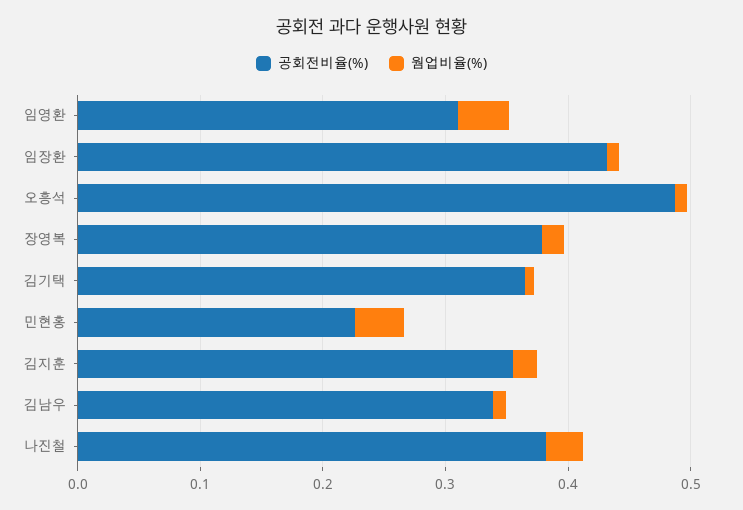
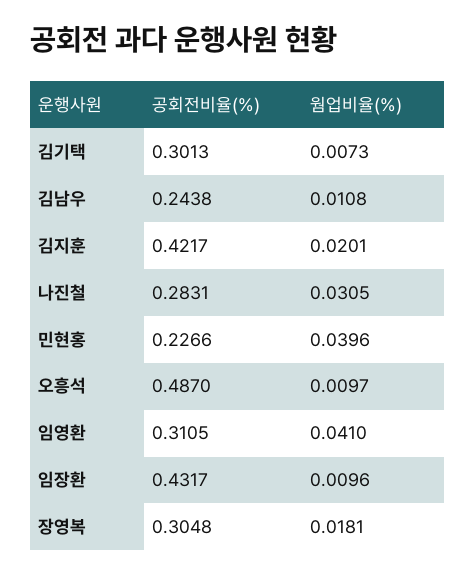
공회전비율(%), 장영복: 0.38 -> 0.3048
공회전비율(%), 김기택: 0.36 -> 0.3013
공회전비율(%), 김지훈: 0.36 -> 0.4217
공회전비율(%), 김남우: 0.34 -> 0.2438
공회전비율(%), 나진철: 0.38 -> 0.2831

